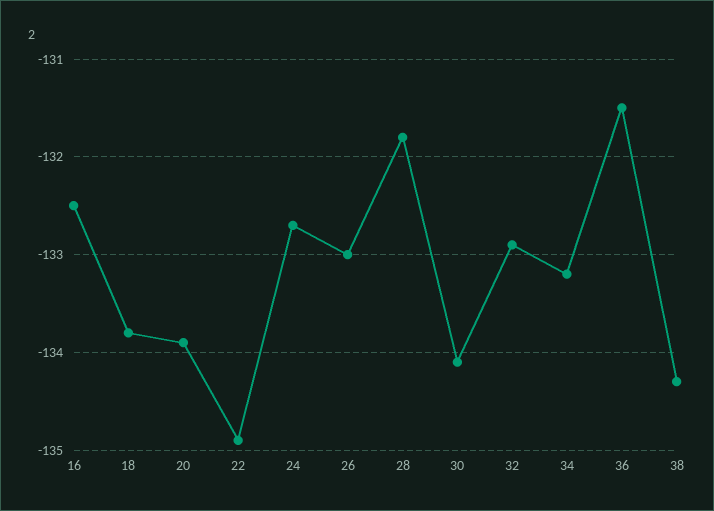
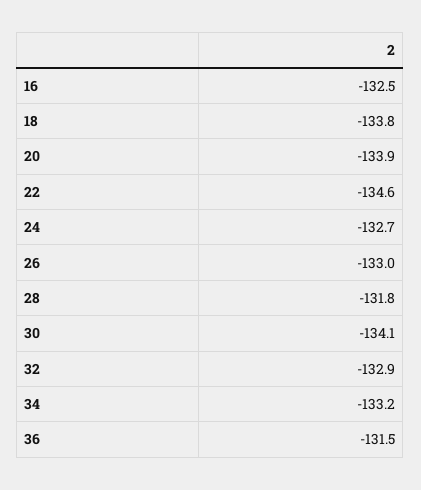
22: -134.9 -> -134.6
38: -134.3 -> none

